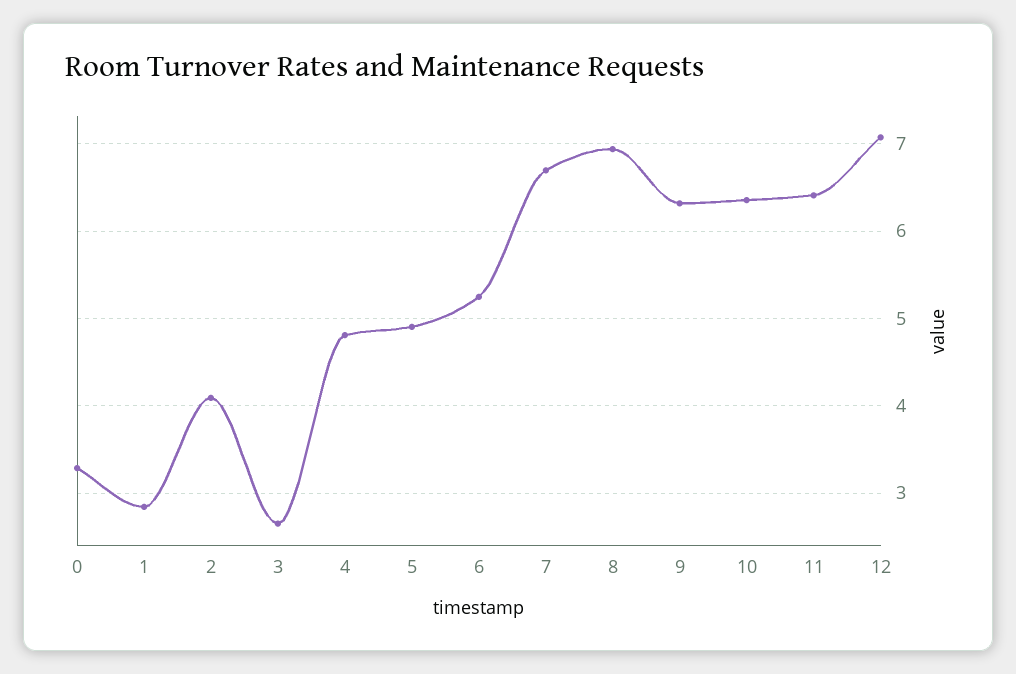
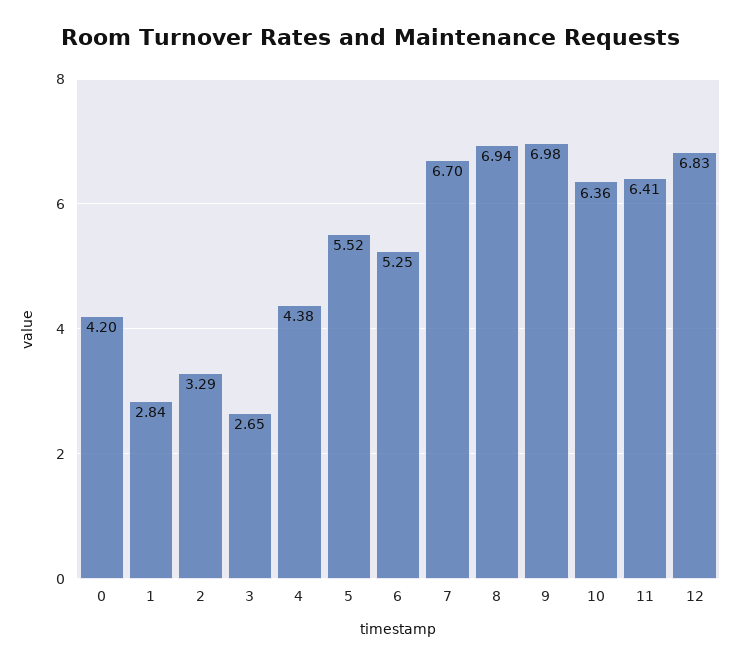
0: 3.3 -> 4.2
2: 4.1 -> 3.29
4: 4.8 -> 4.38
5: 4.9 -> 5.52
9: 6.3 -> 6.98
12: 7.1 -> 6.83

